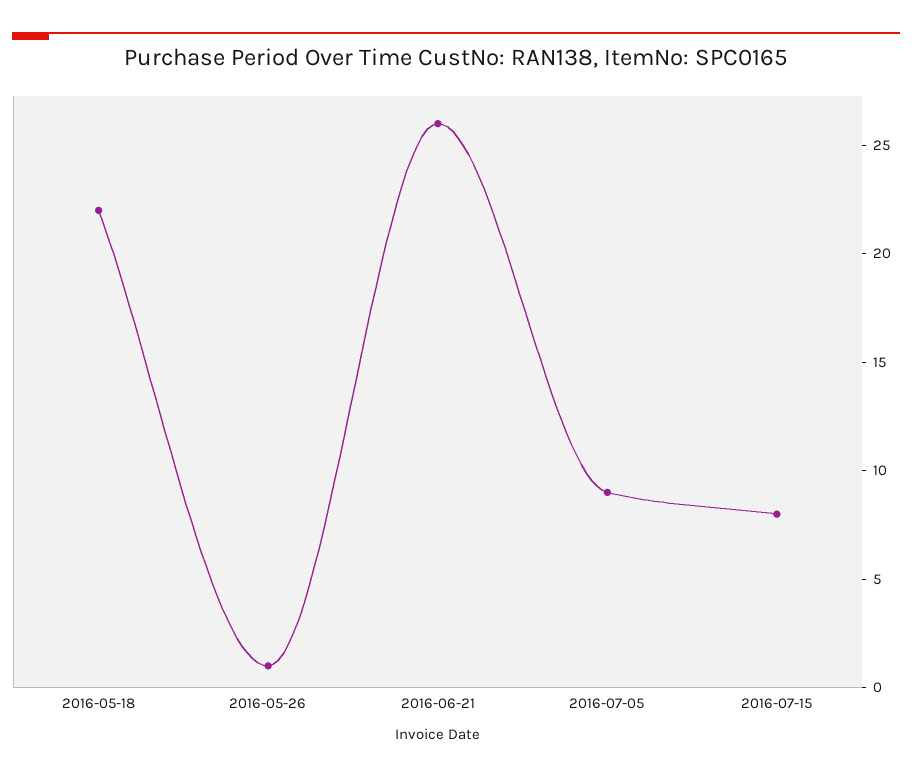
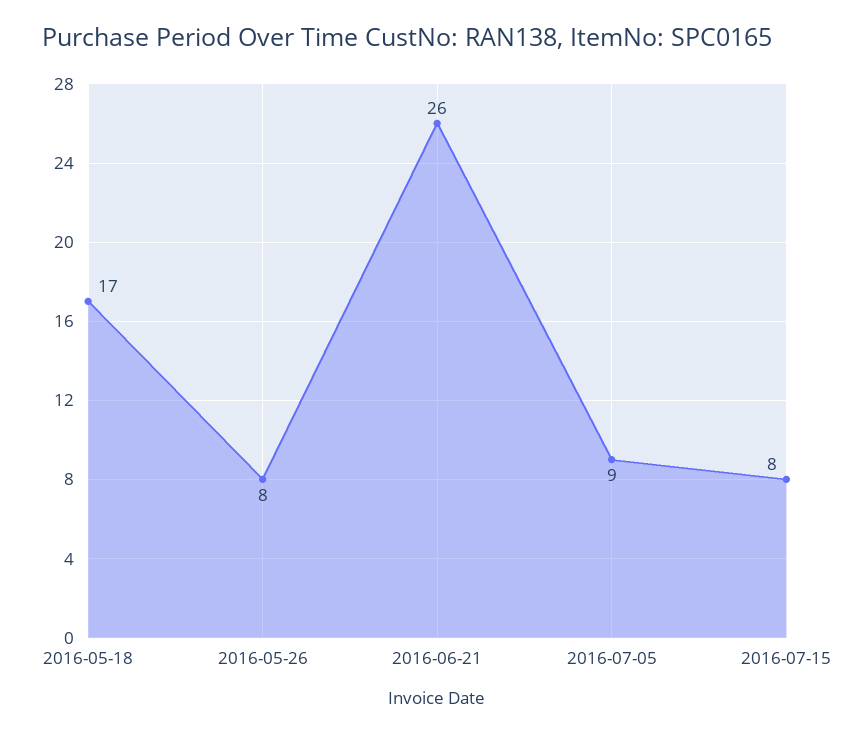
2016-05-18: 22 -> 17
2016-05-26: 1 -> 8

